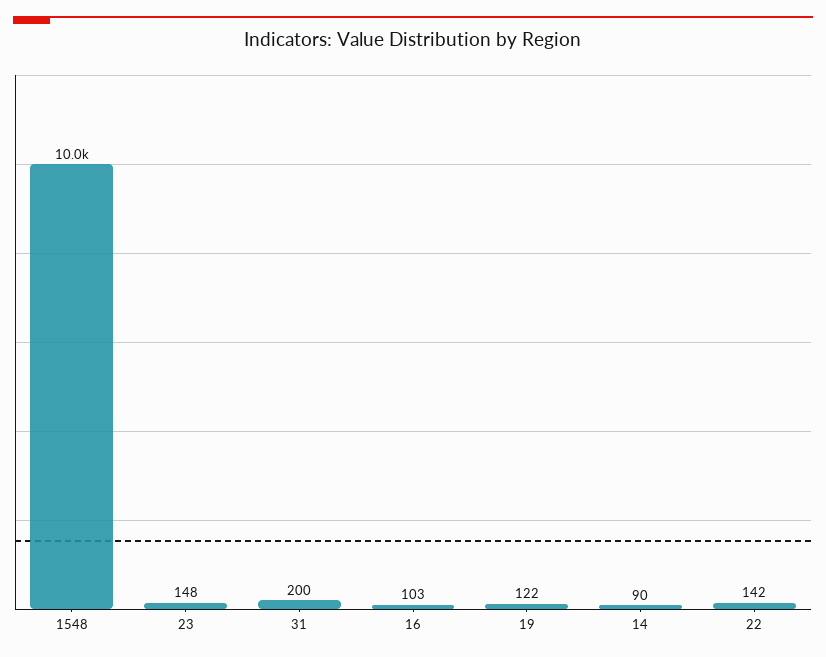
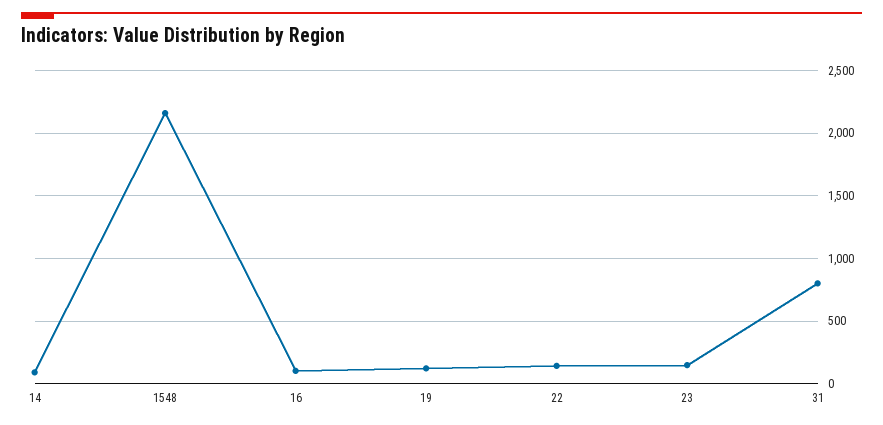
1548: 10000 -> 2150
31: 200 -> 800

